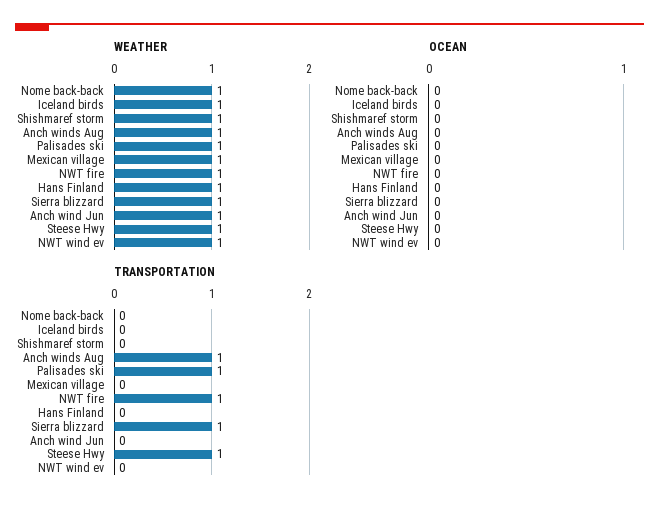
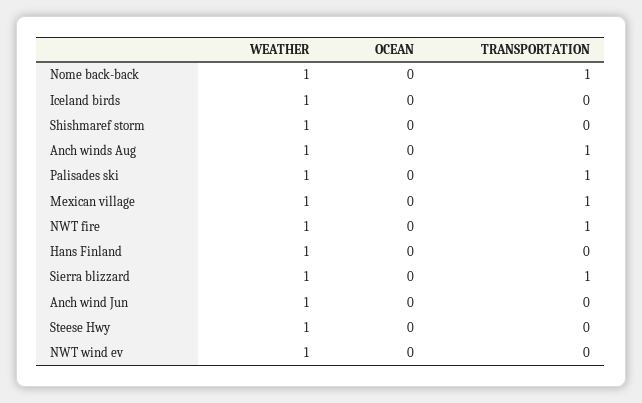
TRANSPORTATION, Nome back-back: 0 -> 1
TRANSPORTATION, Mexican village: 0 -> 1
TRANSPORTATION, Steese Hwy: 1 -> 0

